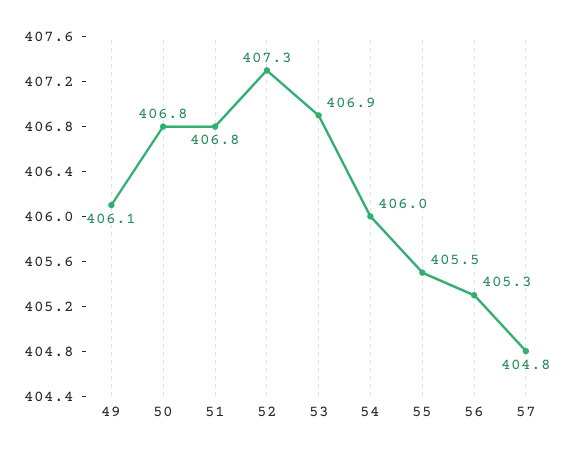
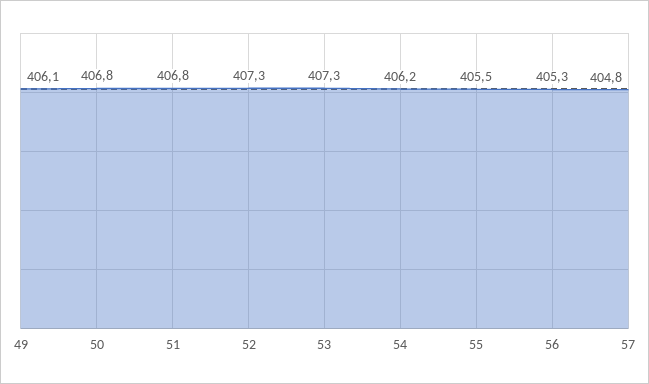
53: 406.9 -> 407.3
54: 406 -> 406.2

